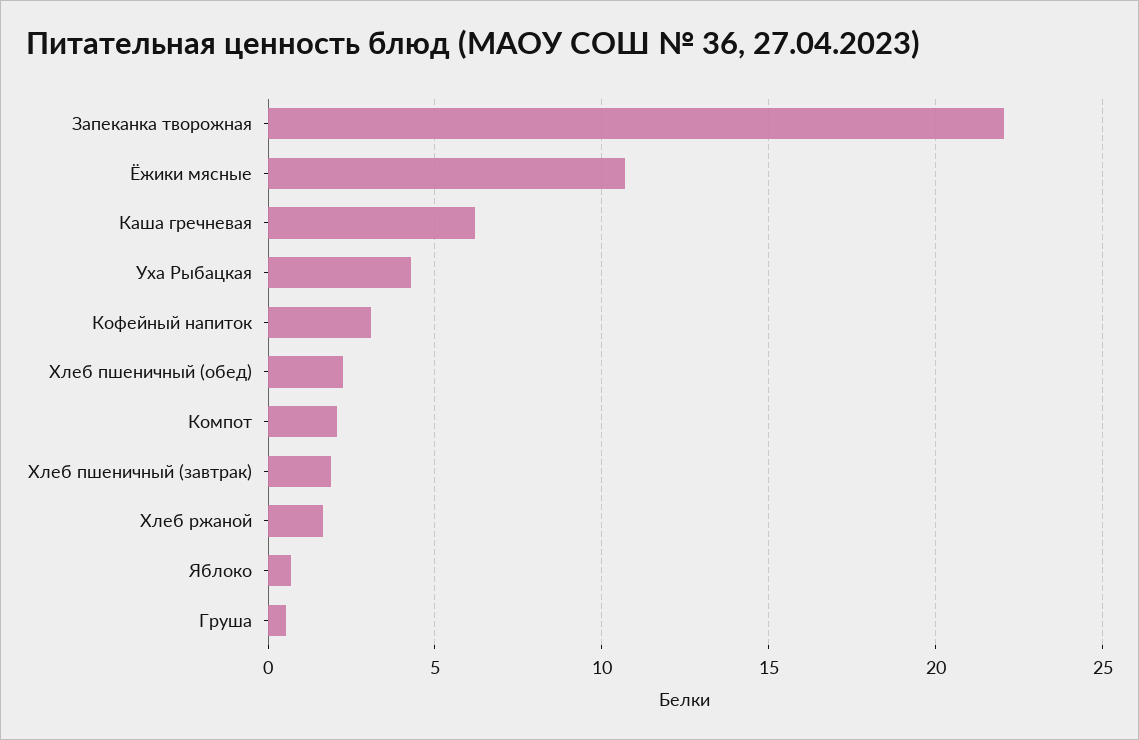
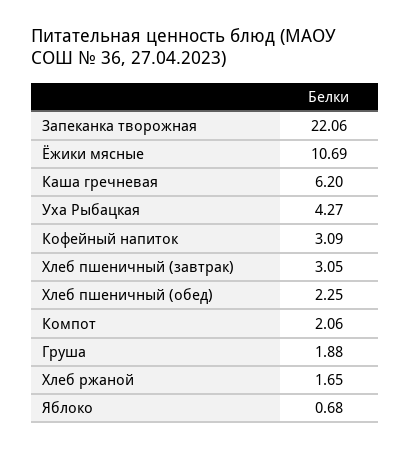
Хлеб пшеничный (завтрак): 2 -> 3.05
Груша: 0.5 -> 1.88

